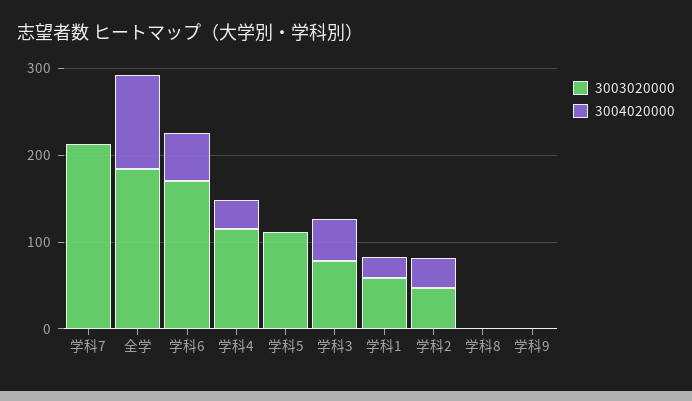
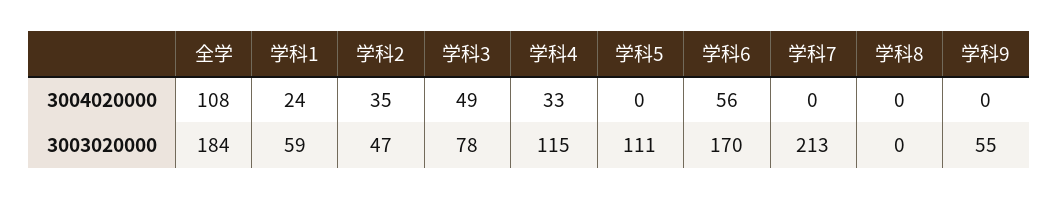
3003020000, 学科9: 0 -> 55

